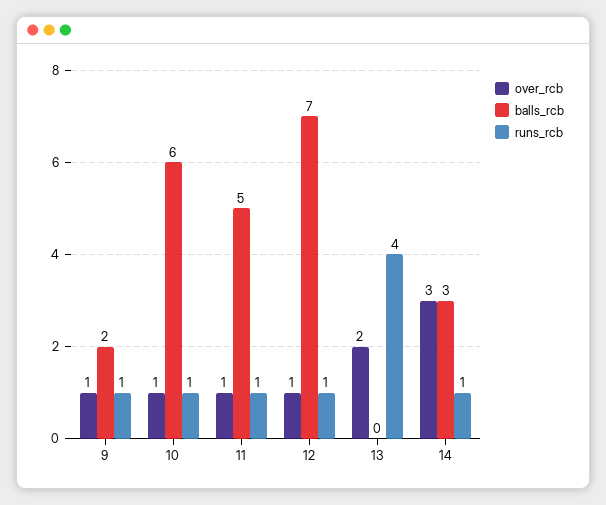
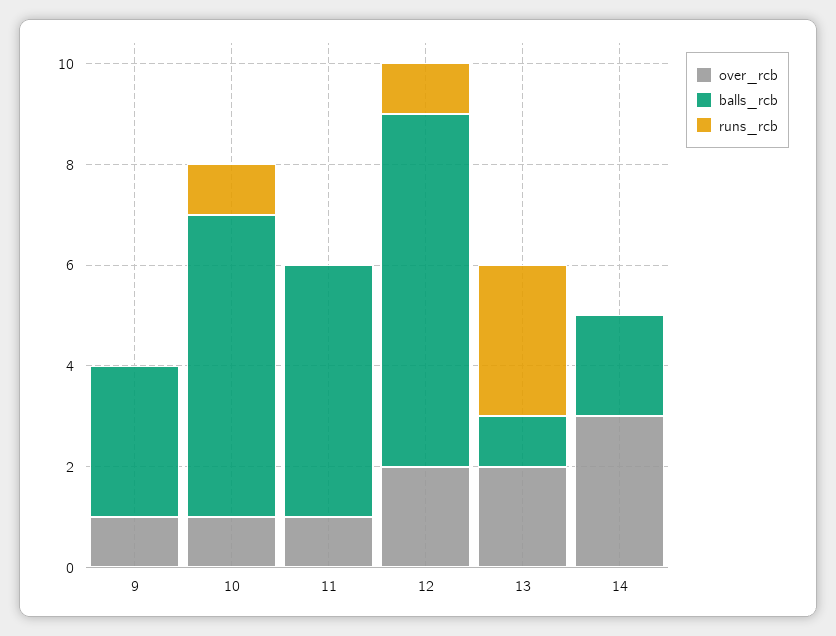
balls_rcb, 9: 2 -> 3
runs_rcb, 9: 1 -> 0
runs_rcb, 11: 1 -> 0
over_rcb, 12: 1 -> 2
balls_rcb, 13: 0 -> 1
runs_rcb, 13: 4 -> 3
balls_rcb, 14: 3 -> 2
runs_rcb, 14: 1 -> 0

